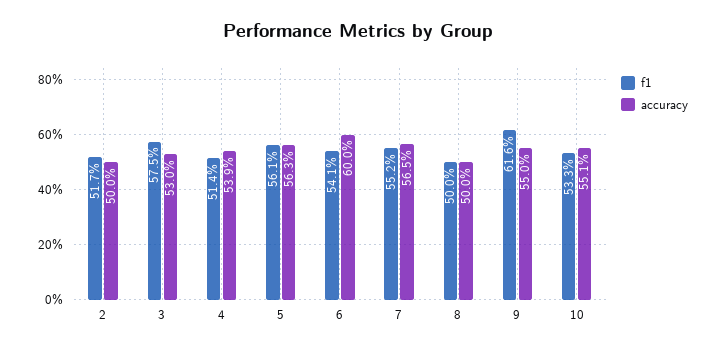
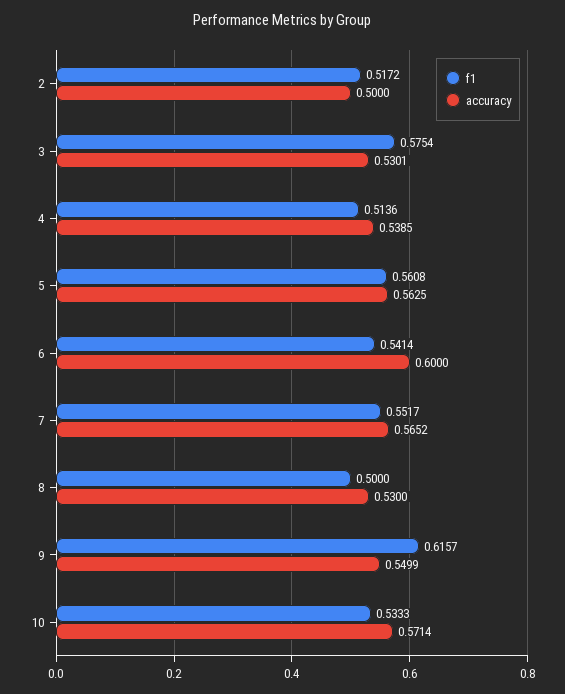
accuracy, 8: 0.5 -> 0.53
accuracy, 10: 0.551 -> 0.5714

